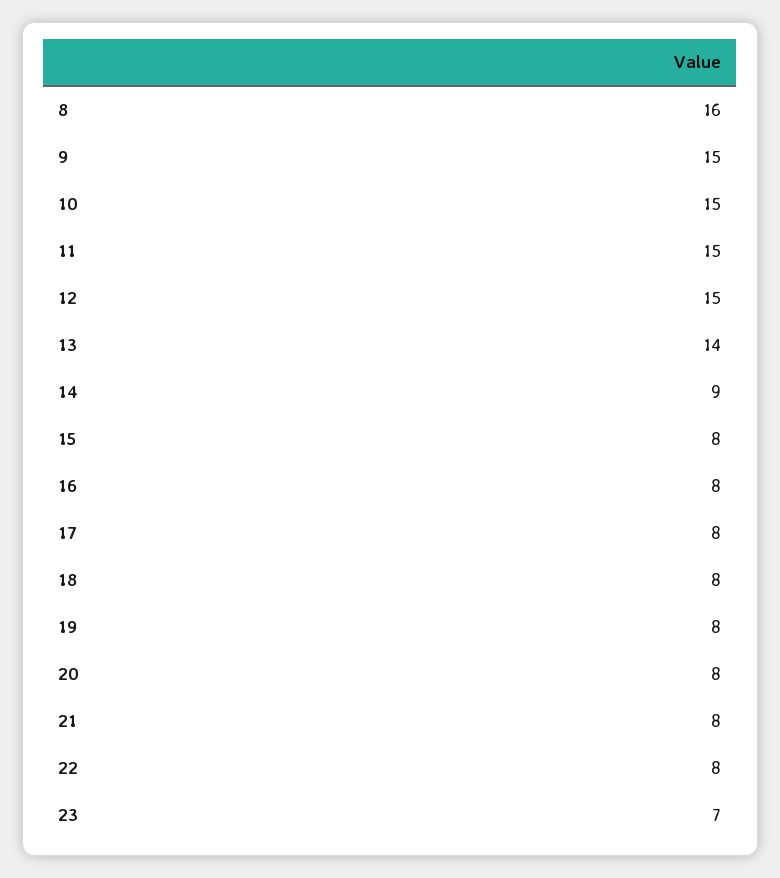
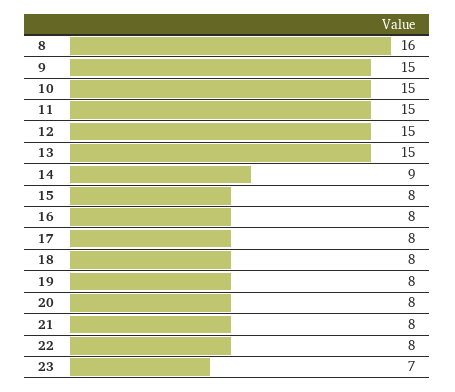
13: 14 -> 15

